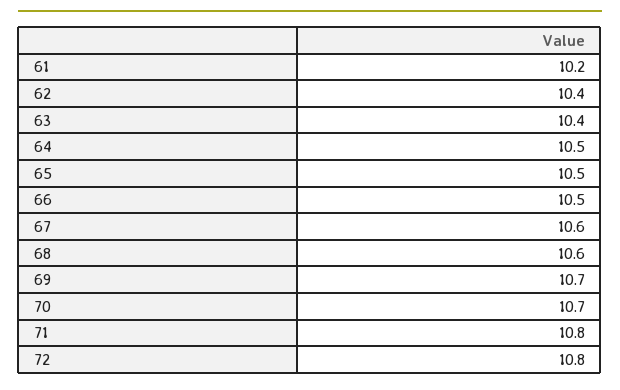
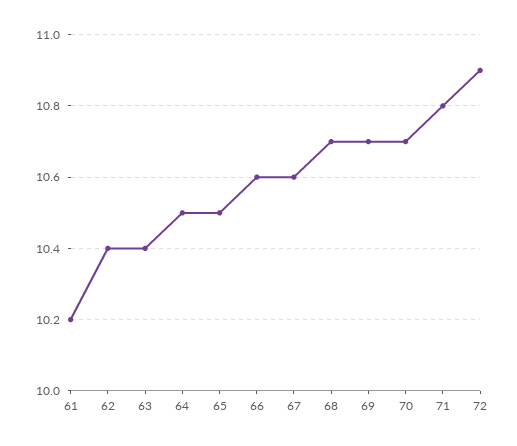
66: 10.5 -> 10.6
68: 10.6 -> 10.7
72: 10.8 -> 10.9

